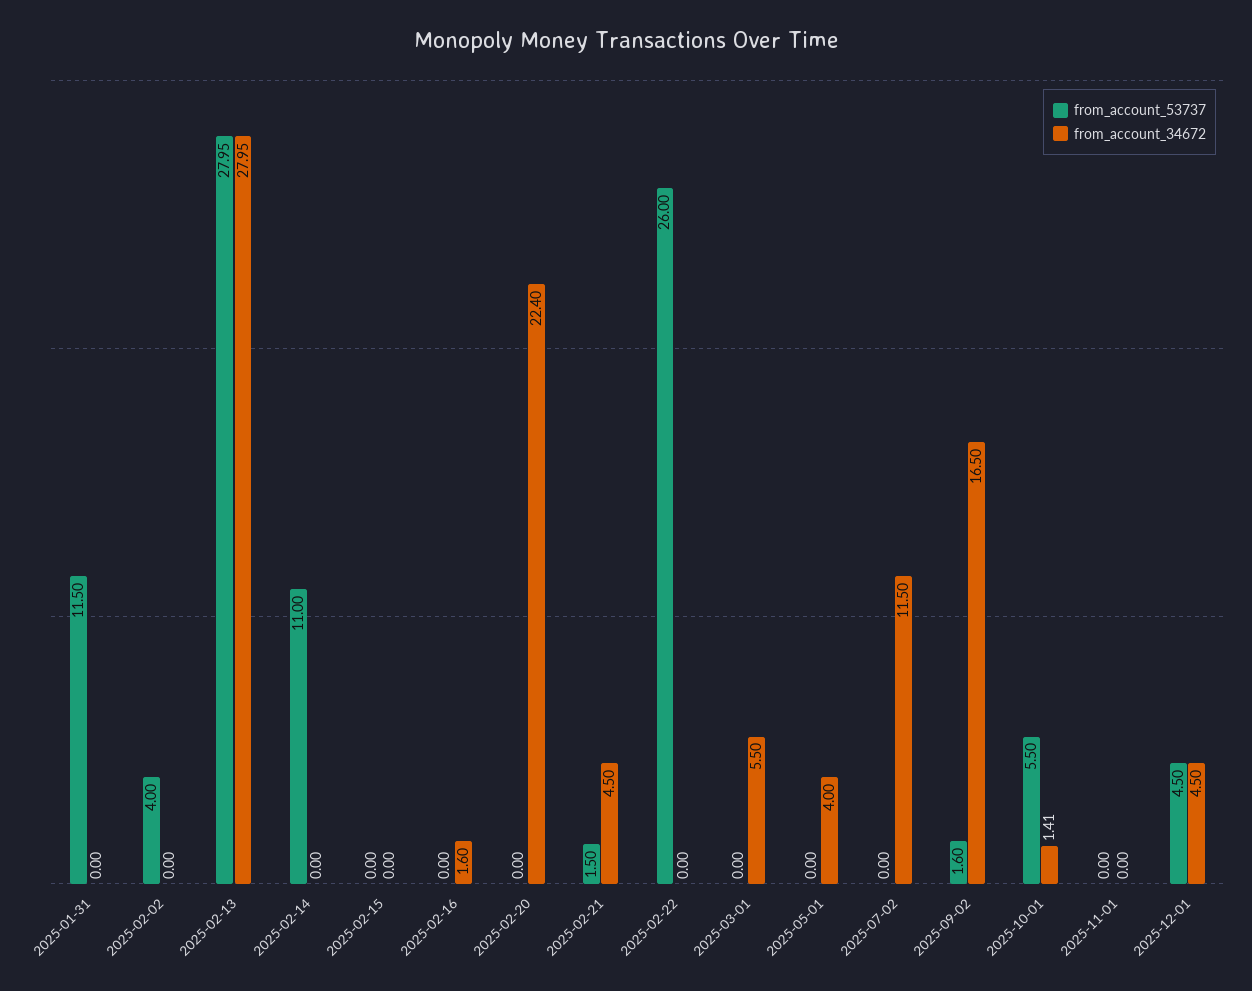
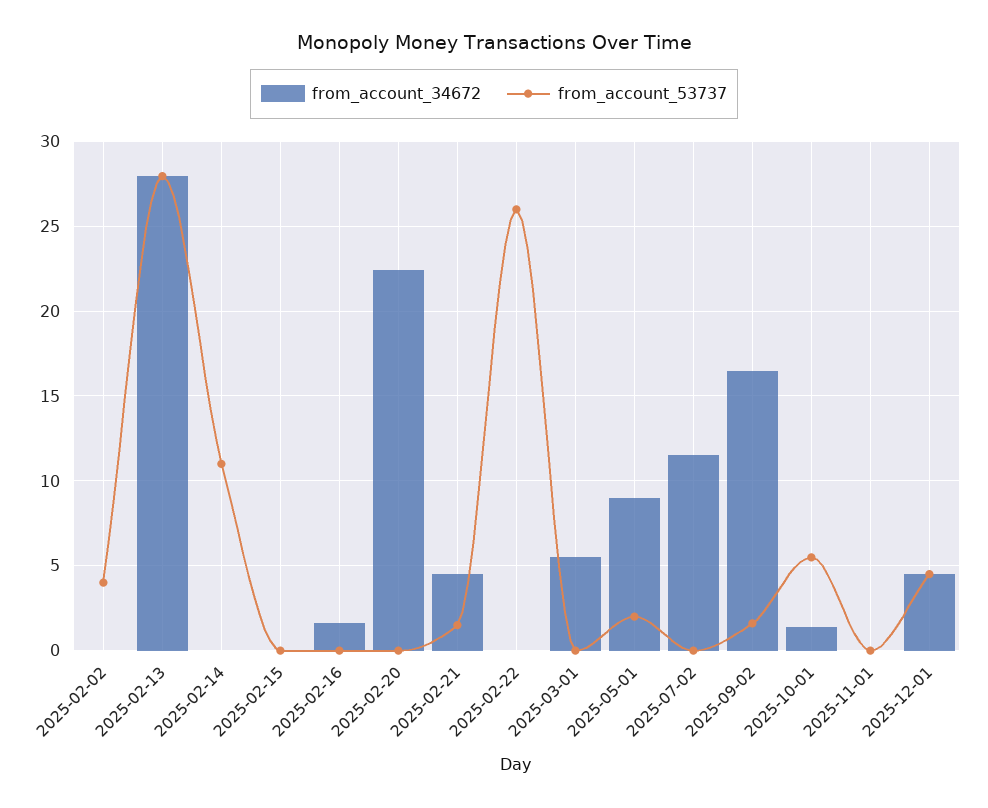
from_account_53737, 2025-01-31: 11.5 -> none
from_account_34672, 2025-01-31: 0 -> none
from_account_53737, 2025-05-01: 0 -> 2
from_account_34672, 2025-05-01: 4 -> 9

